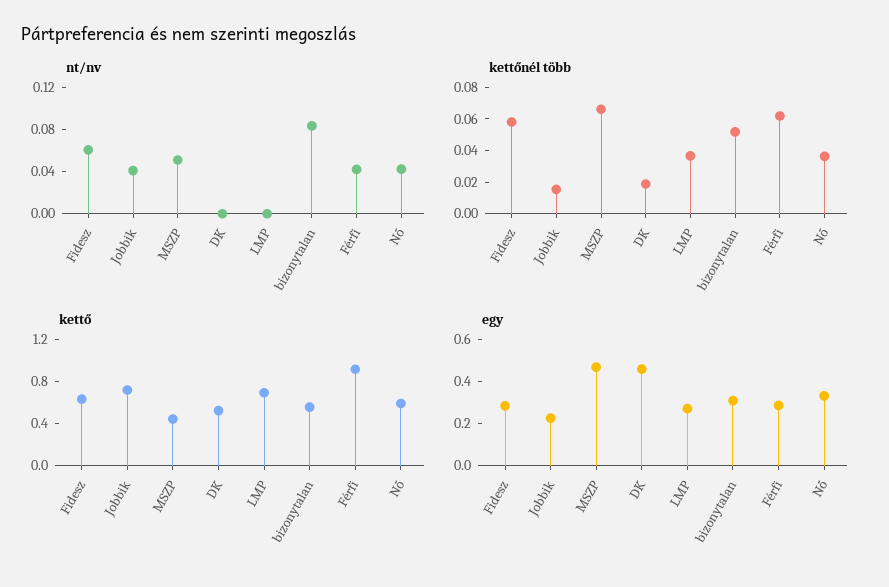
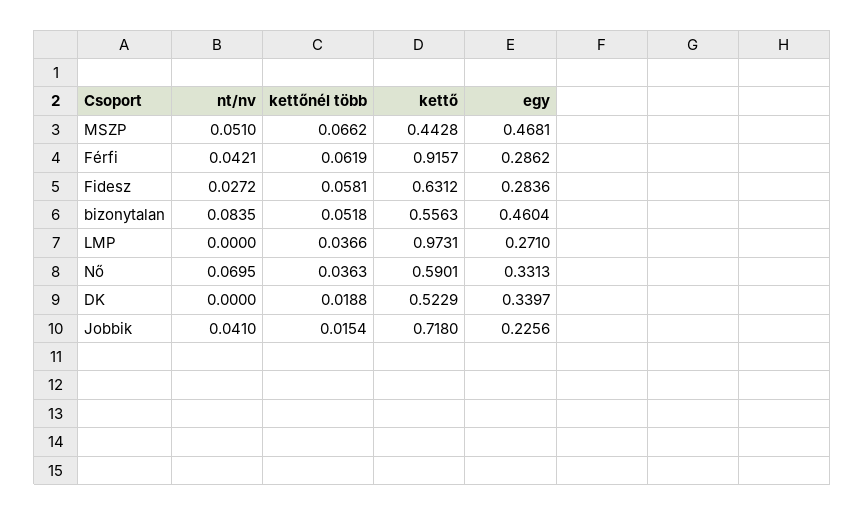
nt/nv, Fidesz: 0.06 -> 0.0272
nt/nv, Nő: 0.04 -> 0.0695
kettő, LMP: 0.7 -> 0.9731
egy, DK: 0.45 -> 0.3397
egy, bizonytalan: 0.3 -> 0.4604

